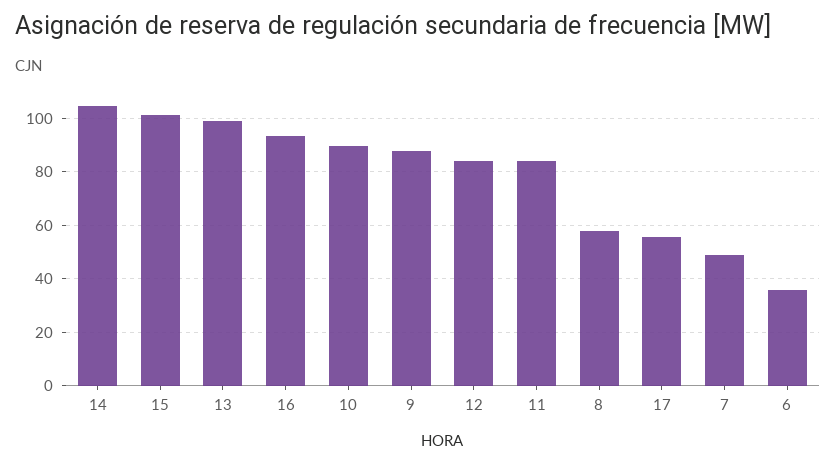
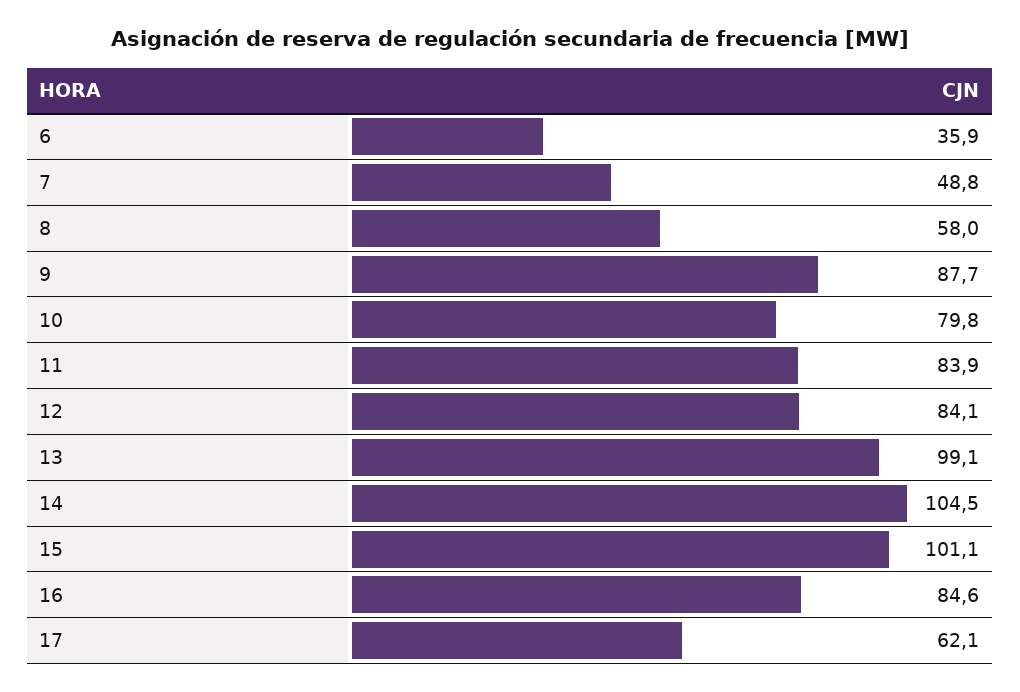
16: 92.5 -> 84.6
10: 90 -> 79.8
17: 55 -> 62.1

